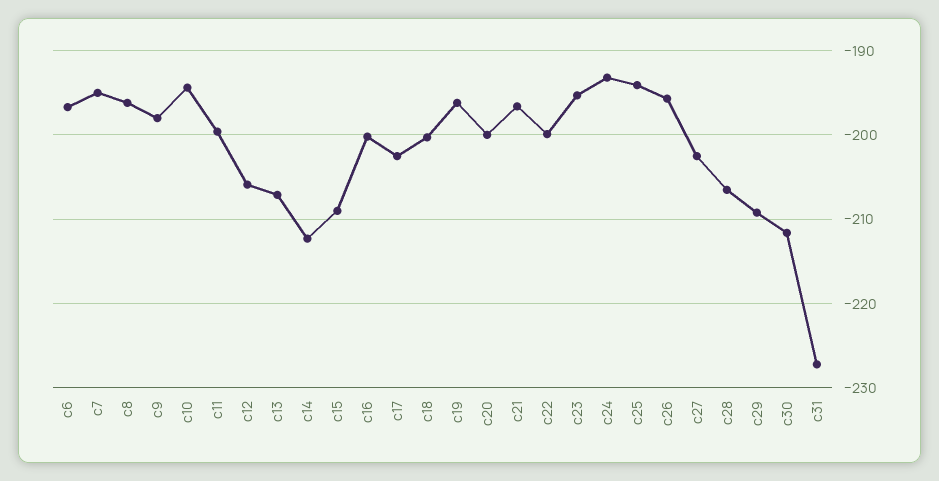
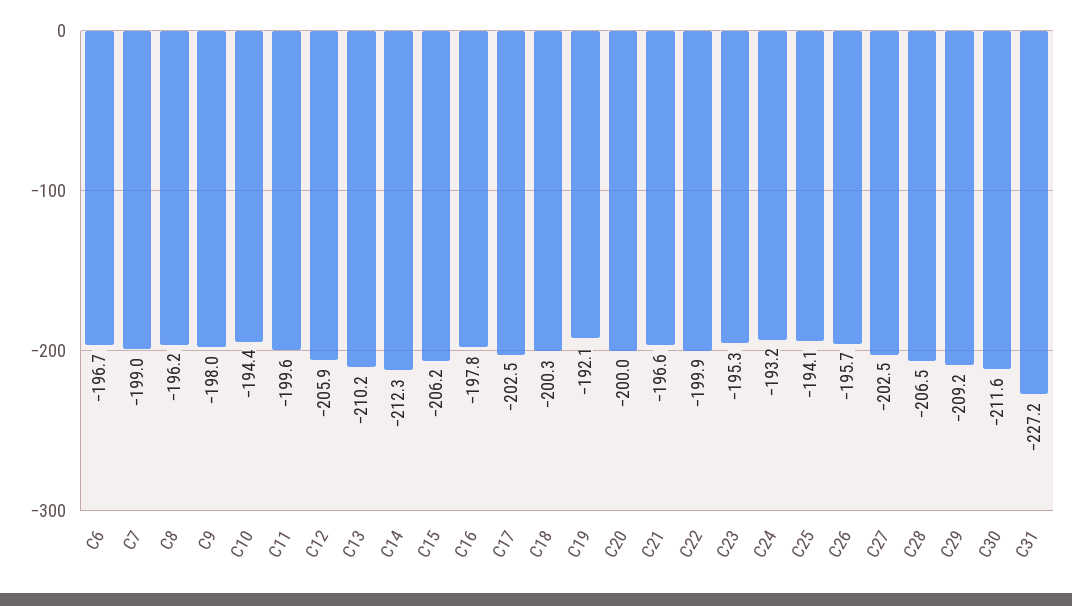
c7: -195 -> -199
c13: -207 -> -210.2
c15: -209 -> -206.2
c16: -200 -> -197.8
c19: -196 -> -192.1

